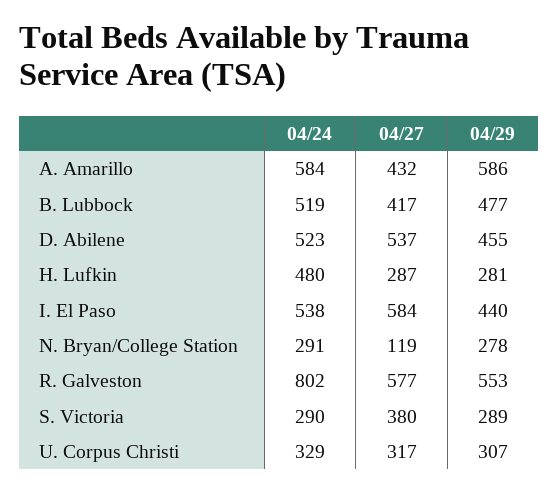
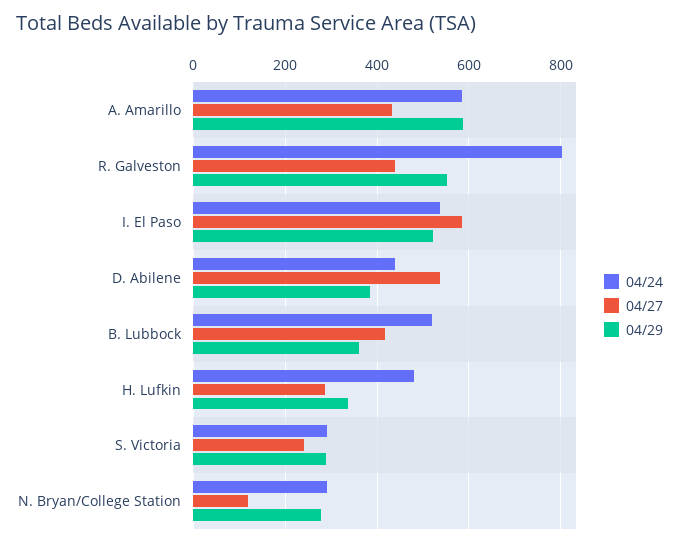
04/29, B. Lubbock: 477 -> 360
04/24, D. Abilene: 523 -> 440
04/29, D. Abilene: 455 -> 380
04/29, H. Lufkin: 281 -> 340
04/29, I. El Paso: 440 -> 520
04/27, R. Galveston: 577 -> 440
04/27, S. Victoria: 380 -> 240
04/24, U. Corpus Christi: 329 -> none
04/27, U. Corpus Christi: 317 -> none
04/29, U. Corpus Christi: 307 -> none

